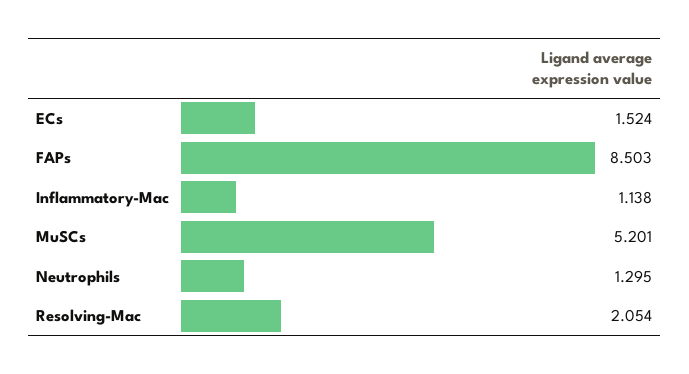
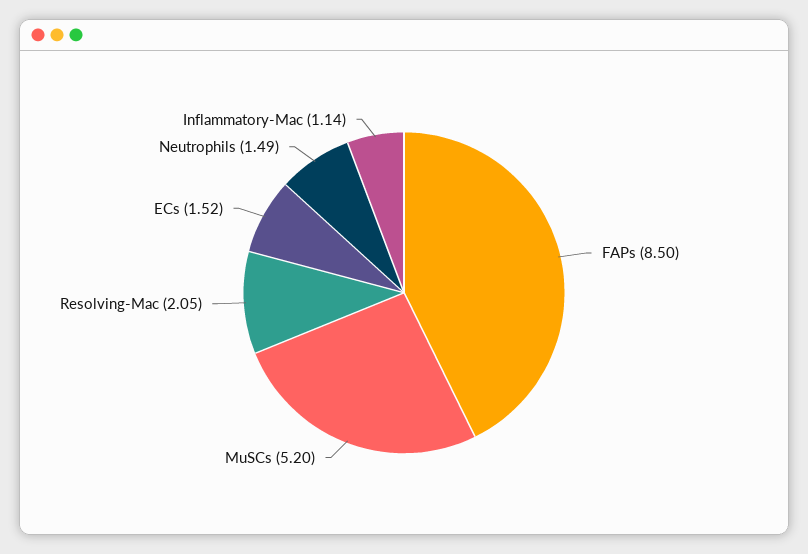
Neutrophils: 1.295 -> 1.49

